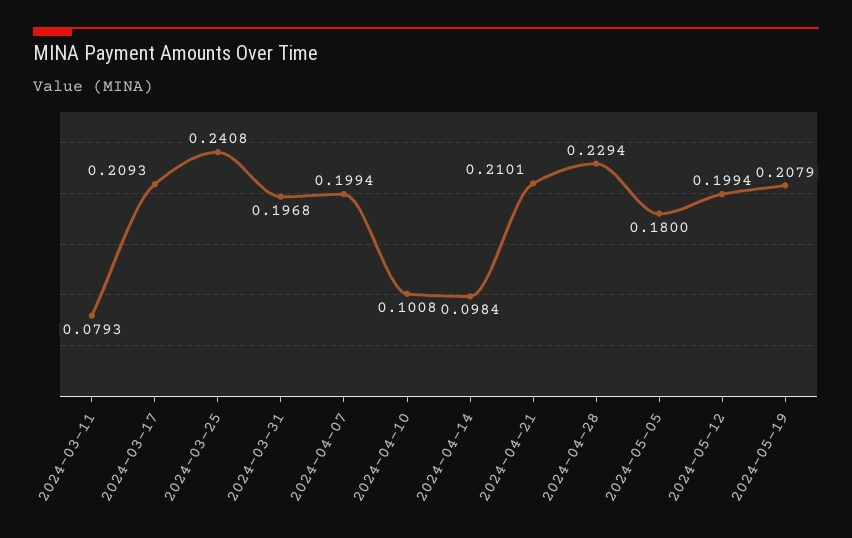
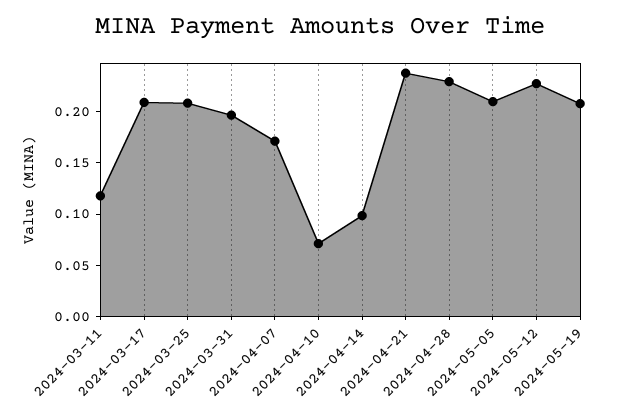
2024-03-11: 0.0793 -> 0.12
2024-03-25: 0.2408 -> 0.21
2024-04-07: 0.1994 -> 0.17
2024-04-10: 0.1008 -> 0.07
2024-04-21: 0.2101 -> 0.24
2024-05-05: 0.18 -> 0.21
2024-05-12: 0.1994 -> 0.23

